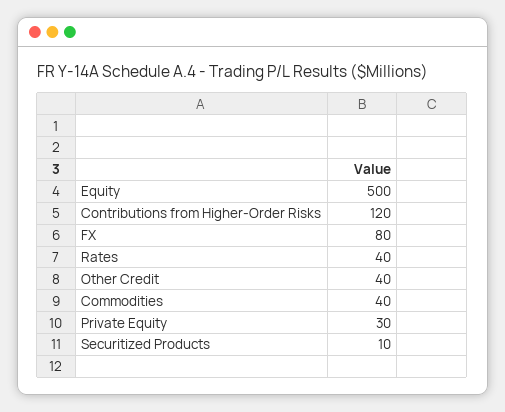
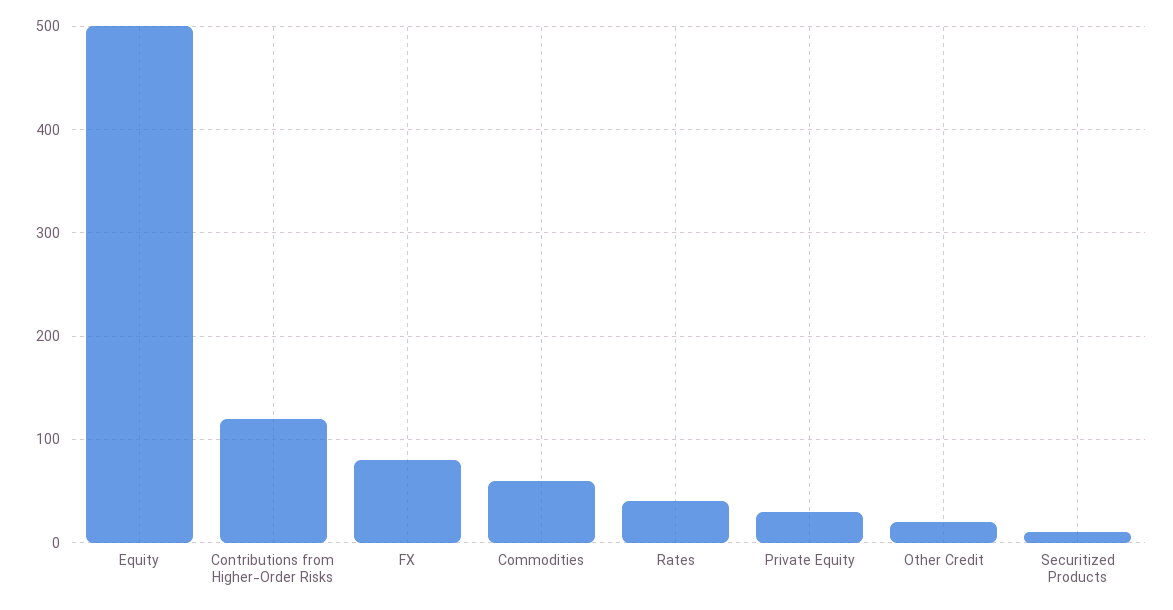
Other Credit: 40 -> 20
Commodities: 40 -> 60

